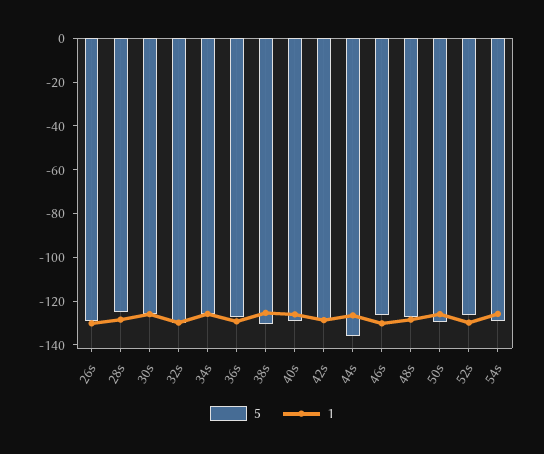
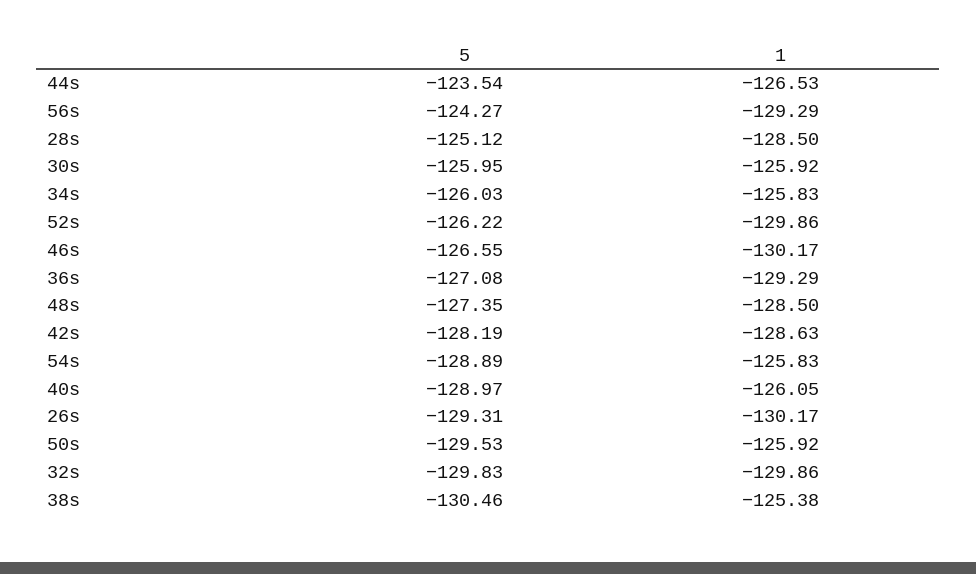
5, 44s: -135 -> -123.54
5, 56s: none -> -124.27
1, 56s: none -> -129.29

